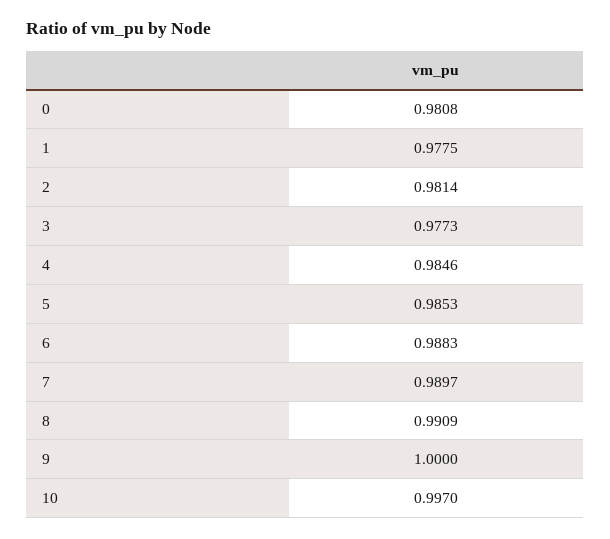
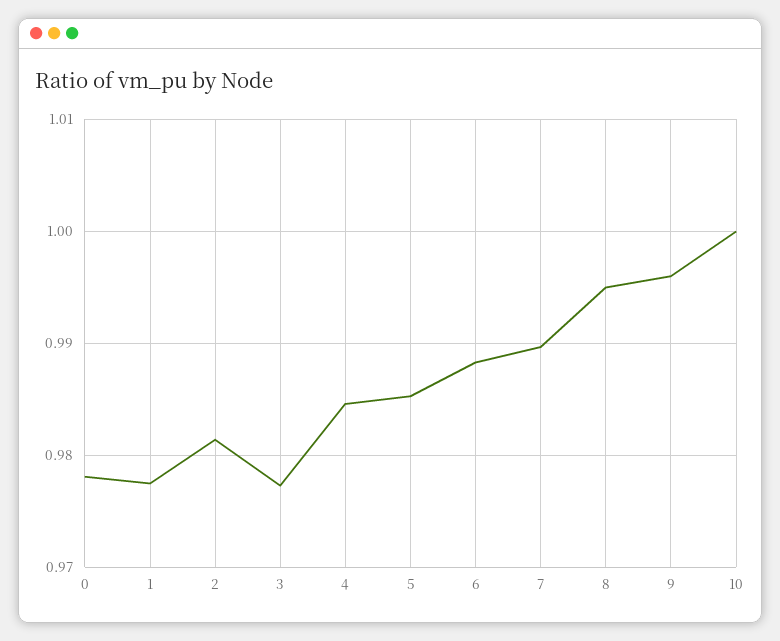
0: 0.9808 -> 0.978
8: 0.9909 -> 0.995
9: 1 -> 0.996
10: 0.997 -> 1

